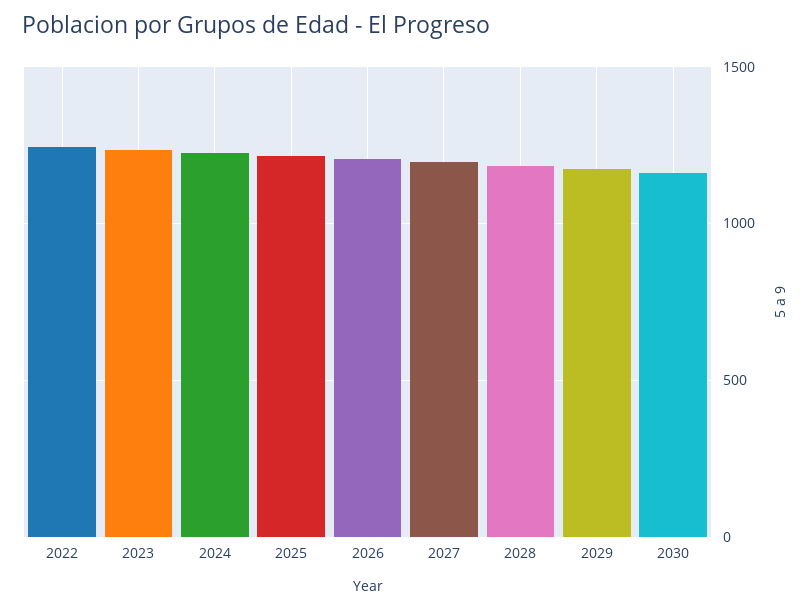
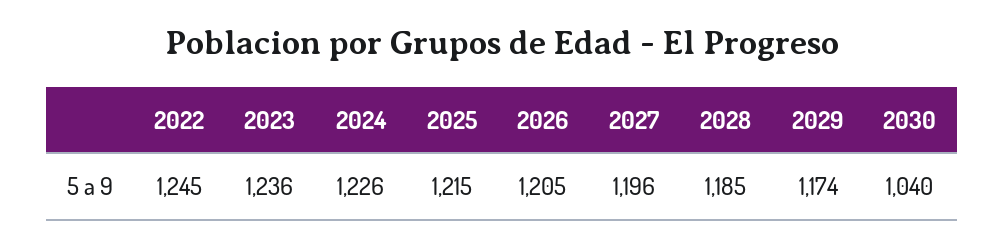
2030: 1150 -> 1040

